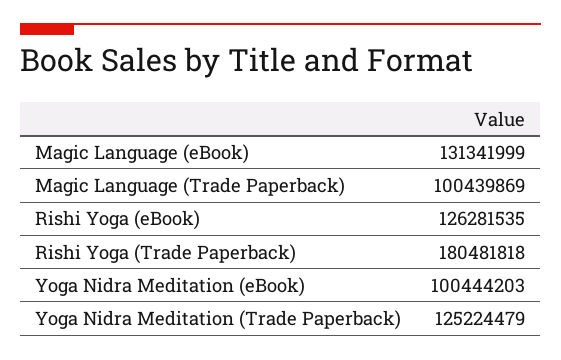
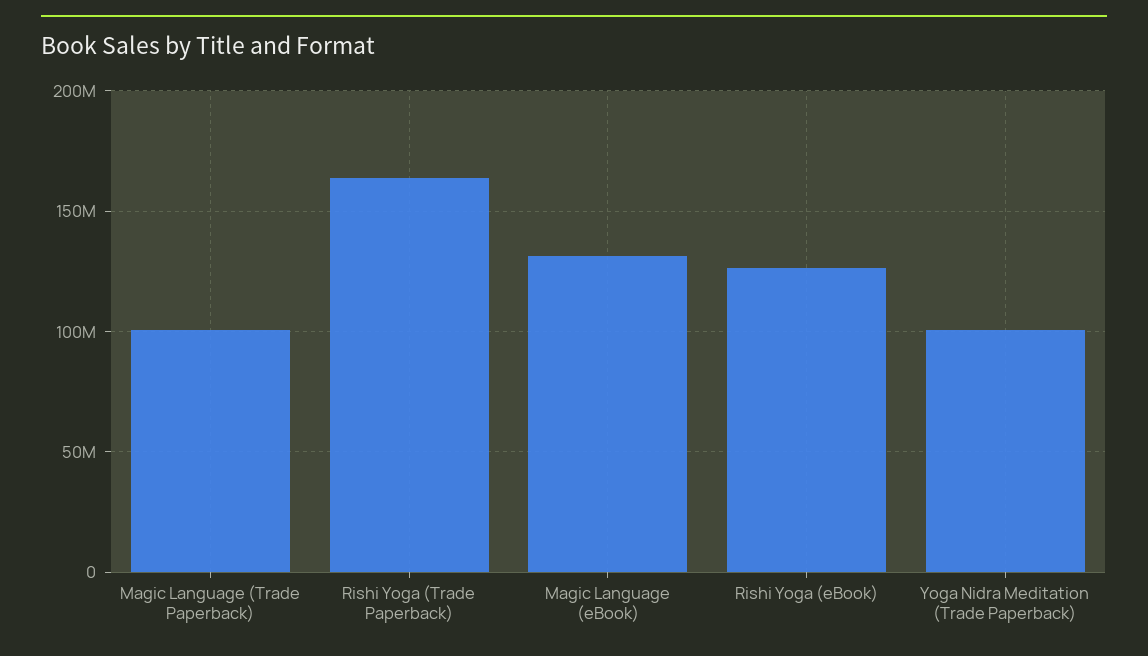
Rishi Yoga (Trade Paperback): 180481818 -> 165000000
Yoga Nidra Meditation (eBook): 100444203 -> none
Yoga Nidra Meditation (Trade Paperback): 125224479 -> 100000000

